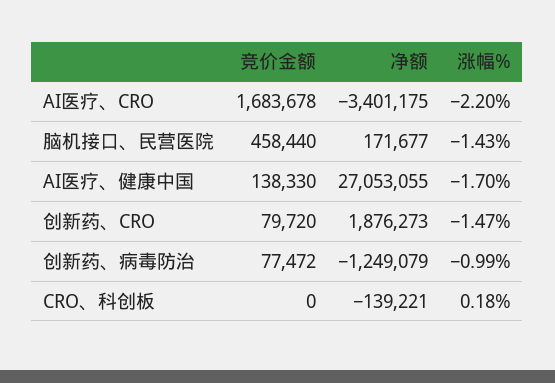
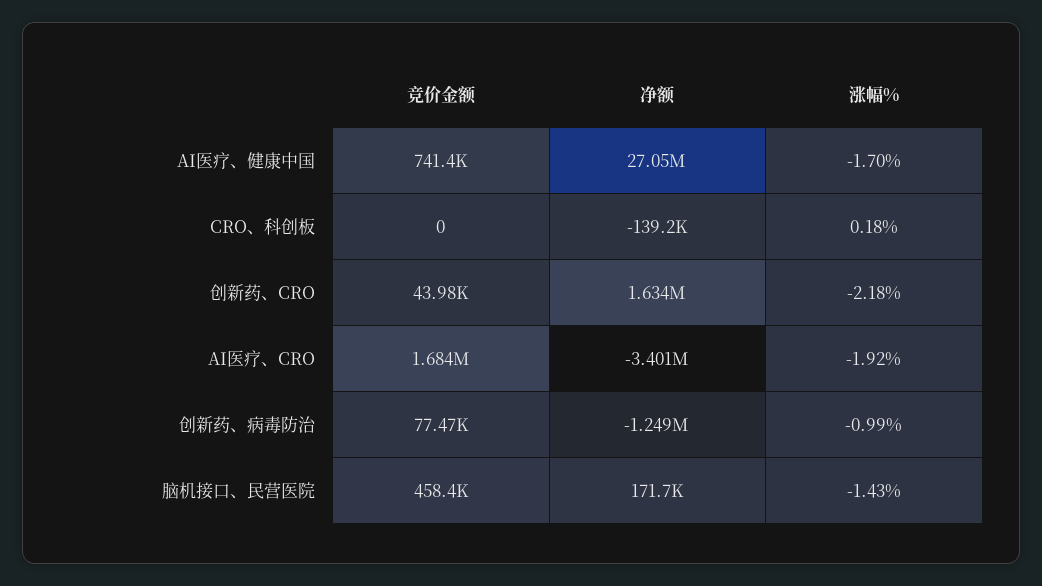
涨幅%, AI医疗、CRO: -2.2 -> -1.92
竞价金额, AI医疗、健康中国: 138330 -> 741400
竞价金额, 创新药、CRO: 79720 -> 43980
净额, 创新药、CRO: 1876273 -> 1634000
涨幅%, 创新药、CRO: -1.47 -> -2.18

